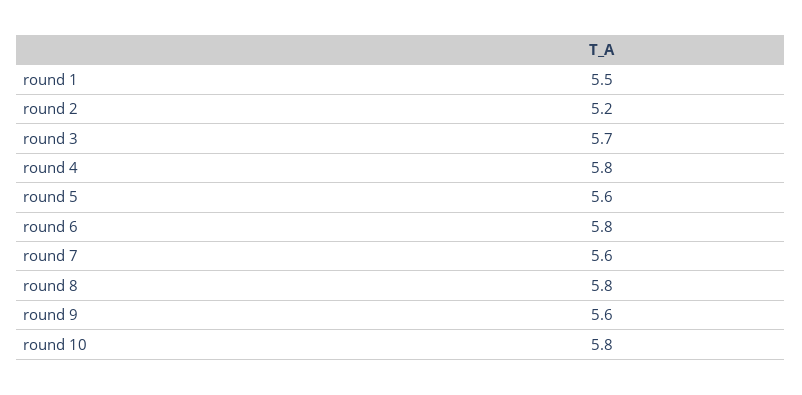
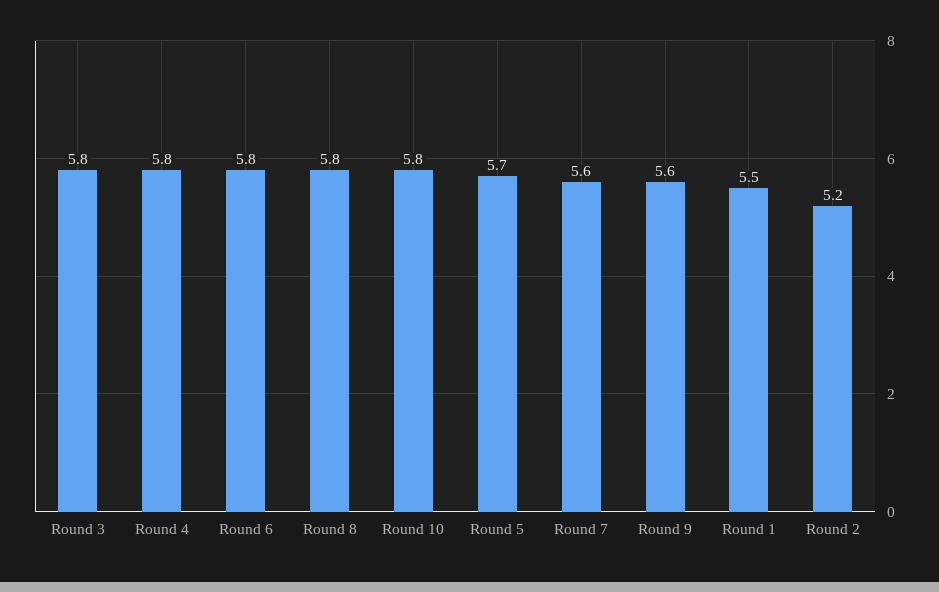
round 3: 5.7 -> 5.8
round 5: 5.6 -> 5.7

